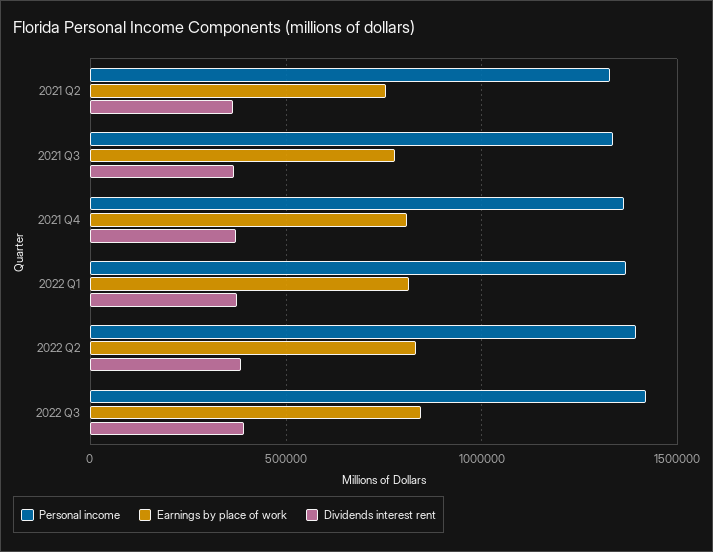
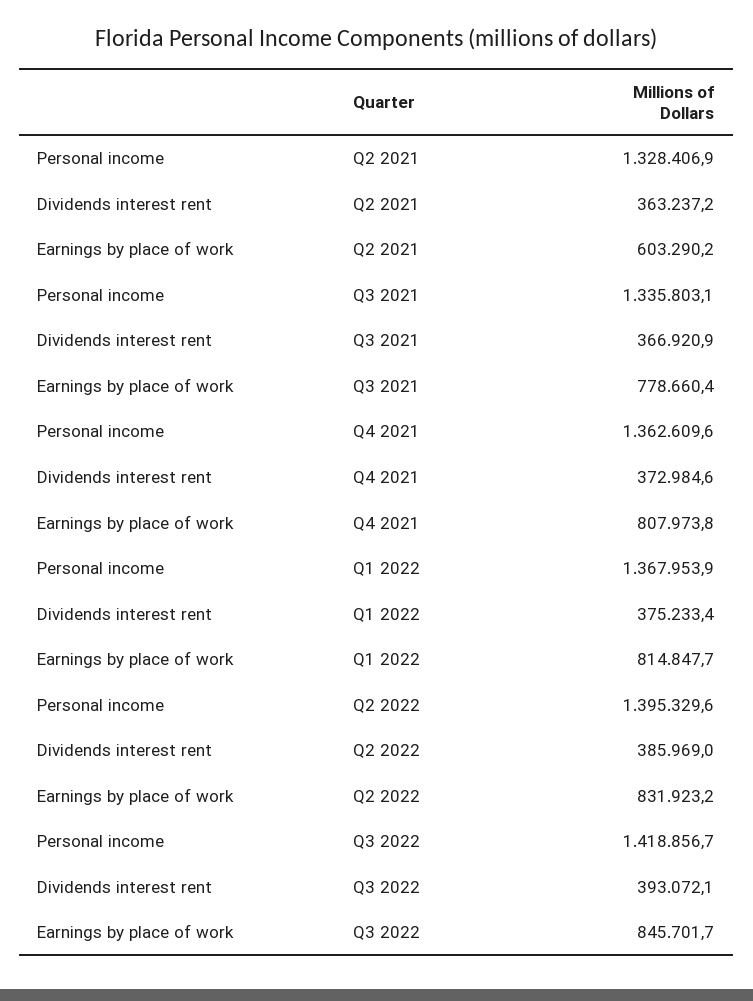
Earnings by place of work, 2021 Q2: 750000 -> 603290.2

